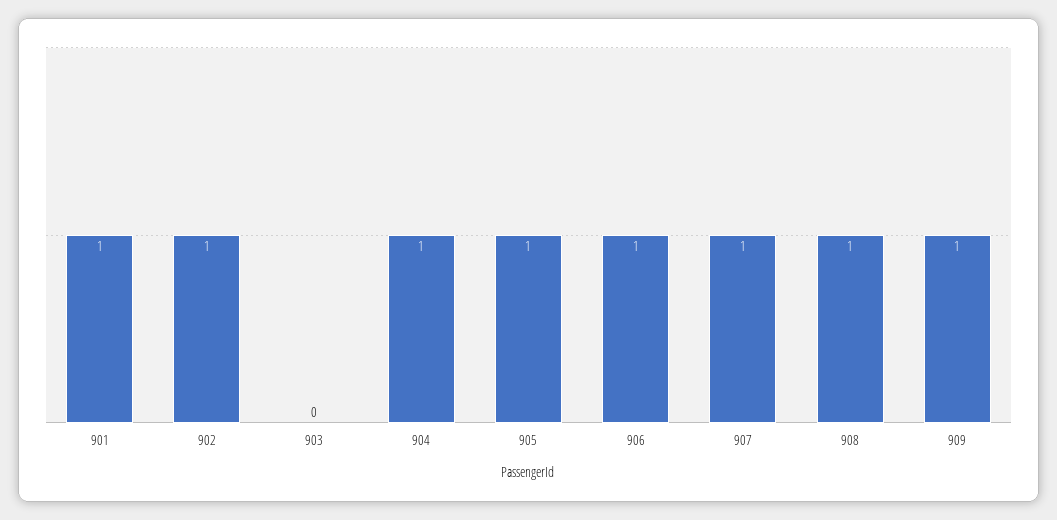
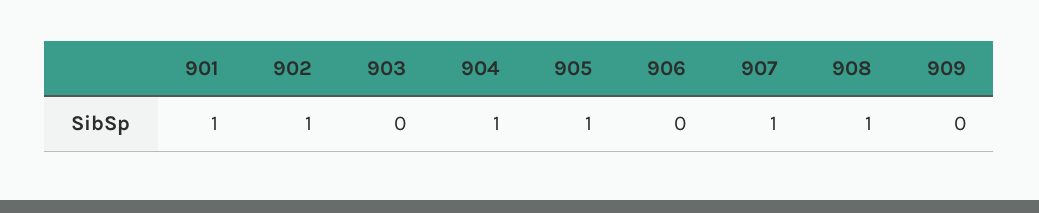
906: 1 -> 0
909: 1 -> 0

